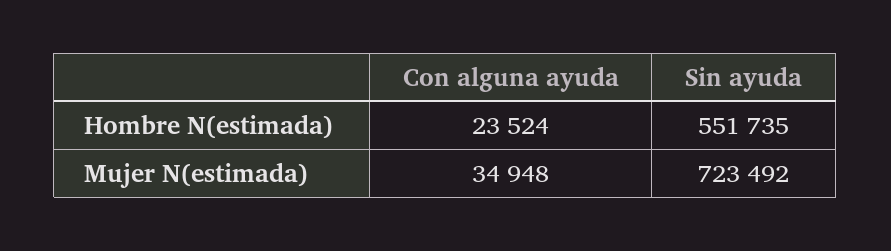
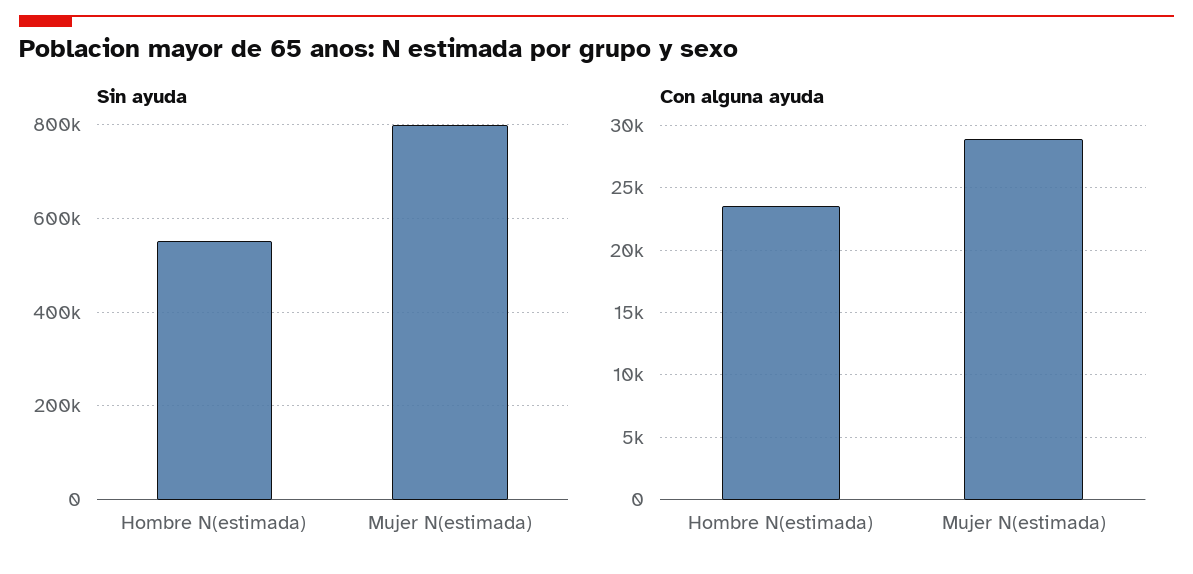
Con alguna ayuda, Mujer N(estimada): 34948 -> 29000
Sin ayuda, Mujer N(estimada): 723492 -> 800000

